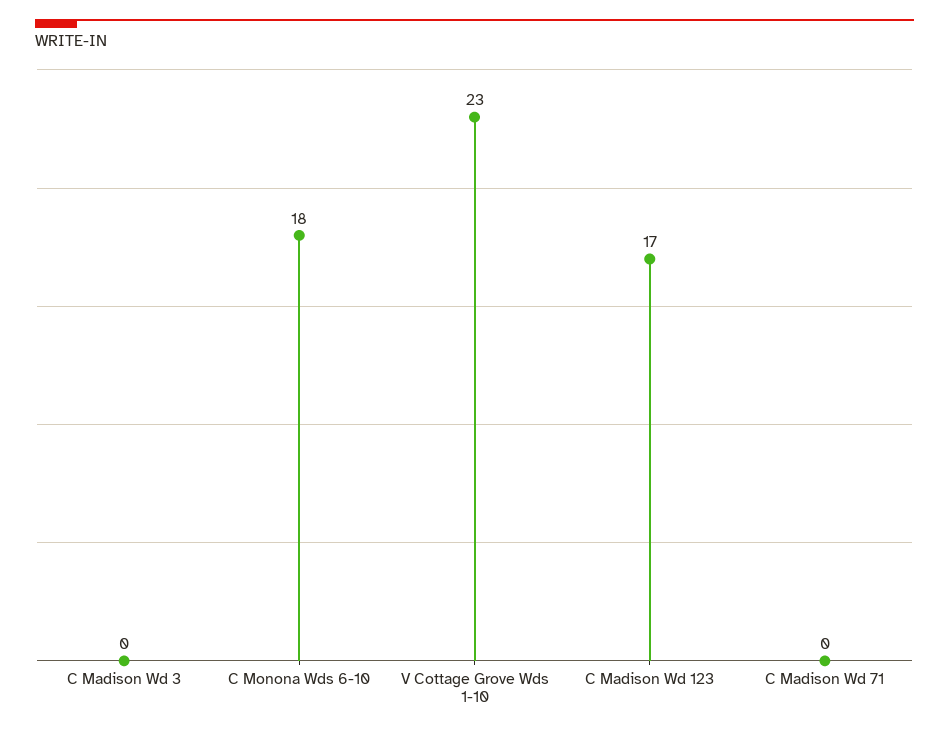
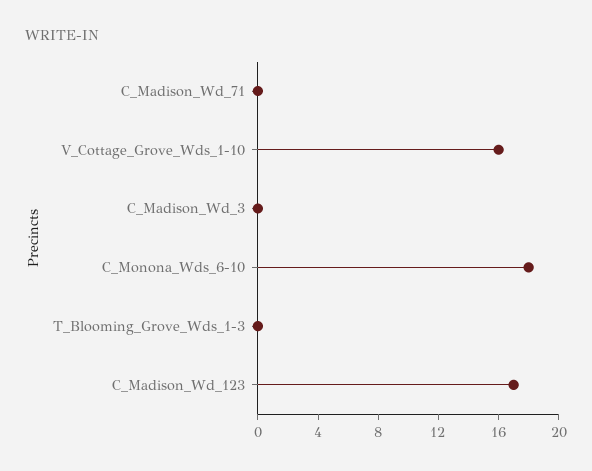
V Cottage Grove Wds 1-10: 23 -> 16
T_Blooming_Grove_Wds_1-3: none -> 0

